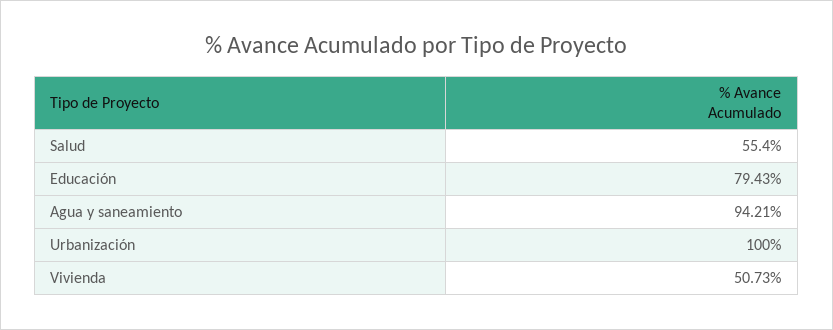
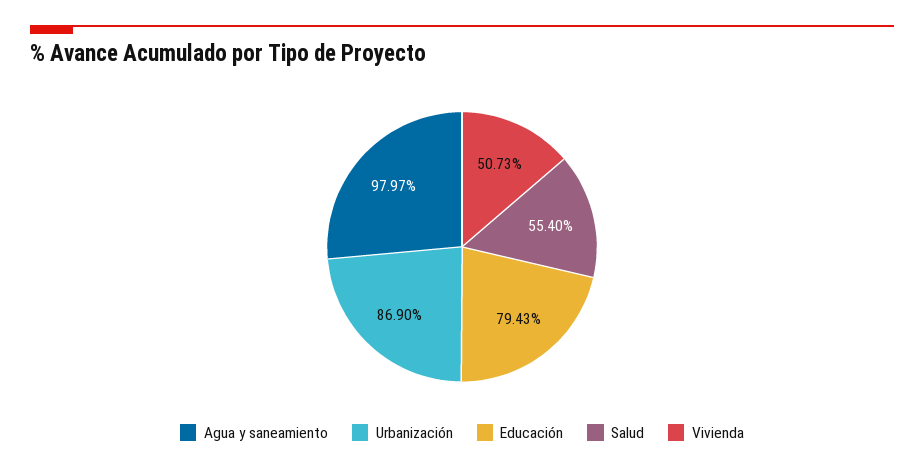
Agua y saneamiento: 94.21 -> 97.97
Urbanización: 100 -> 86.9

